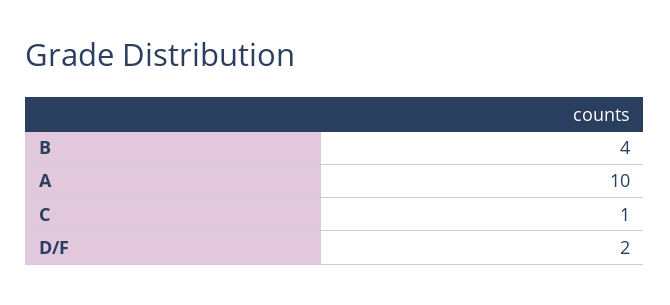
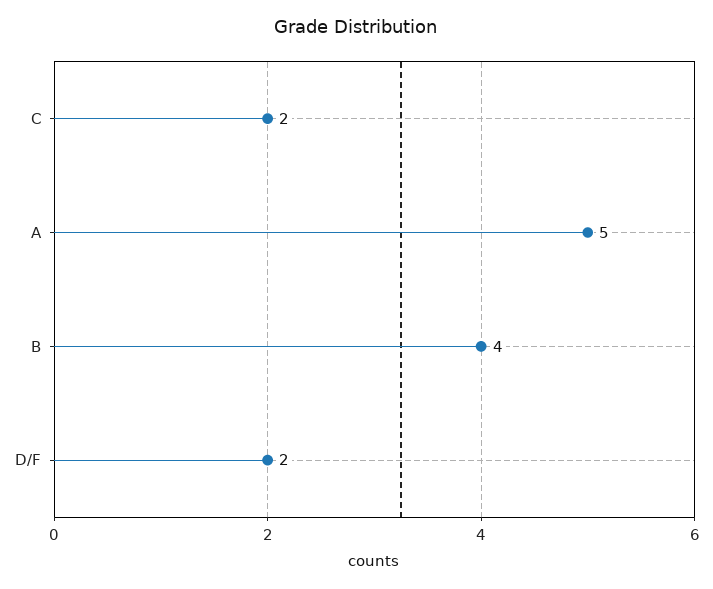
A: 10 -> 5
C: 1 -> 2

